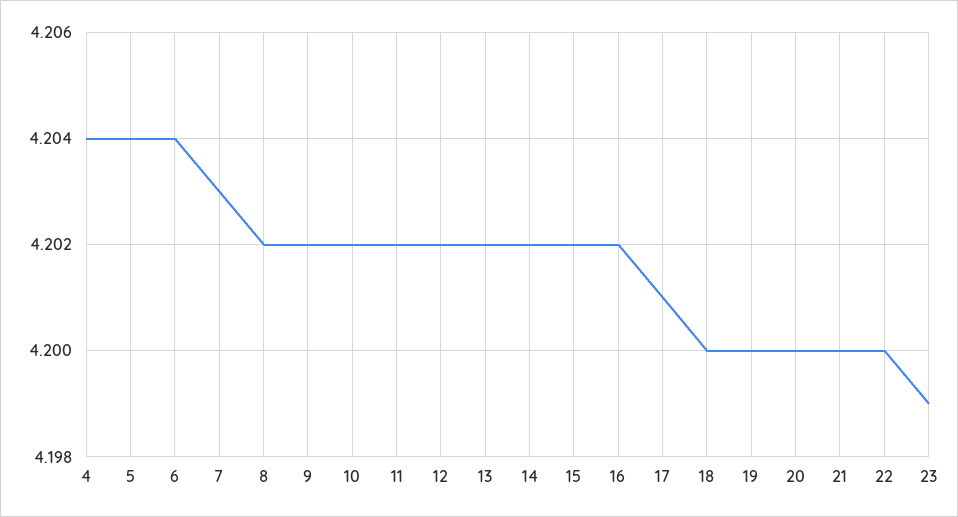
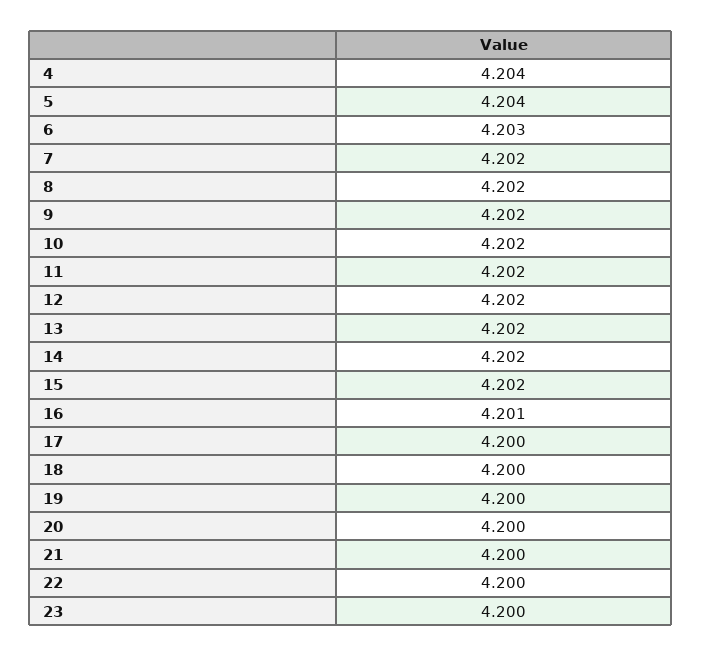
6: 4.204 -> 4.203
7: 4.203 -> 4.202
16: 4.202 -> 4.201
17: 4.201 -> 4.2
23: 4.199 -> 4.2

